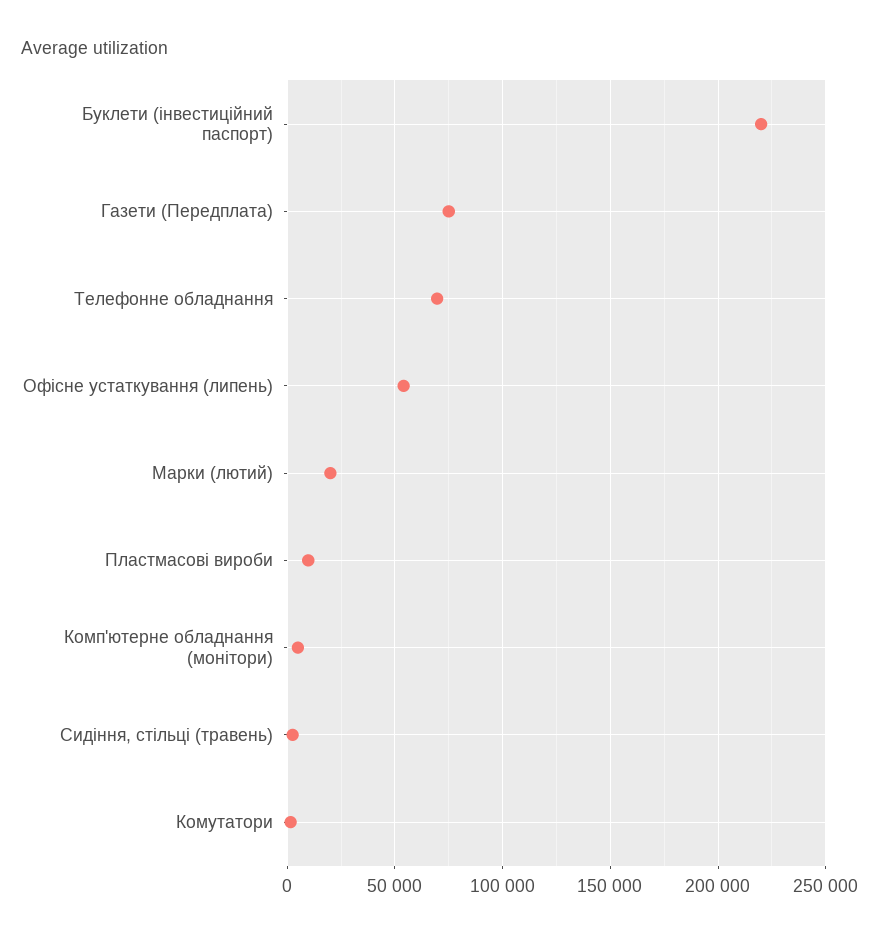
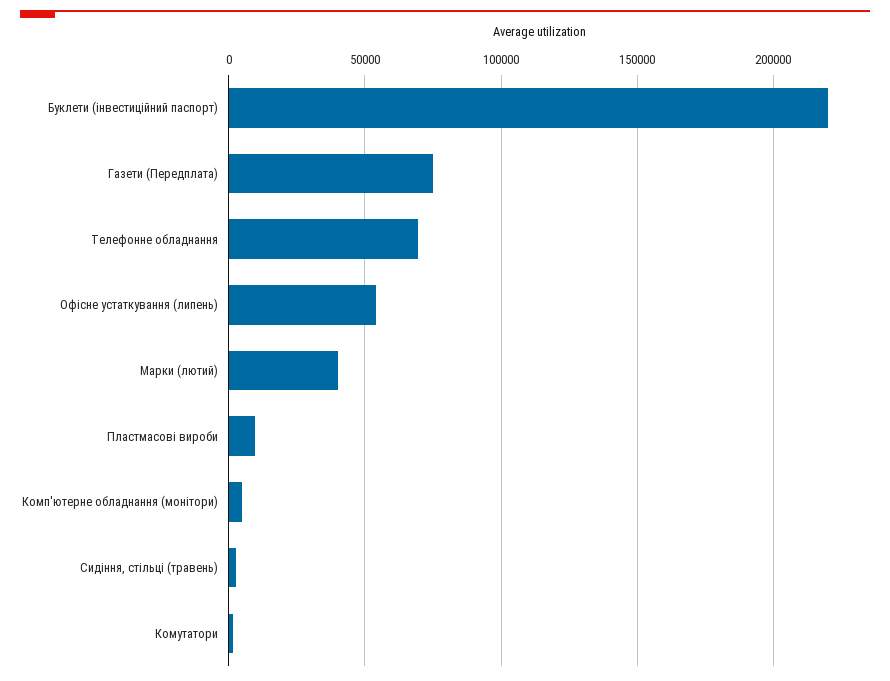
Марки (лютий): 20000 -> 40000

